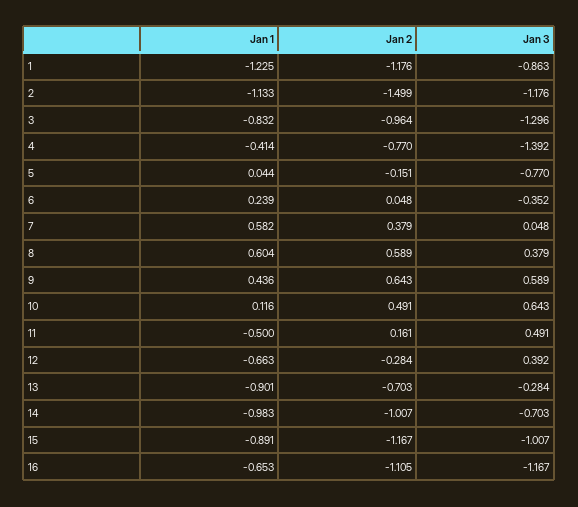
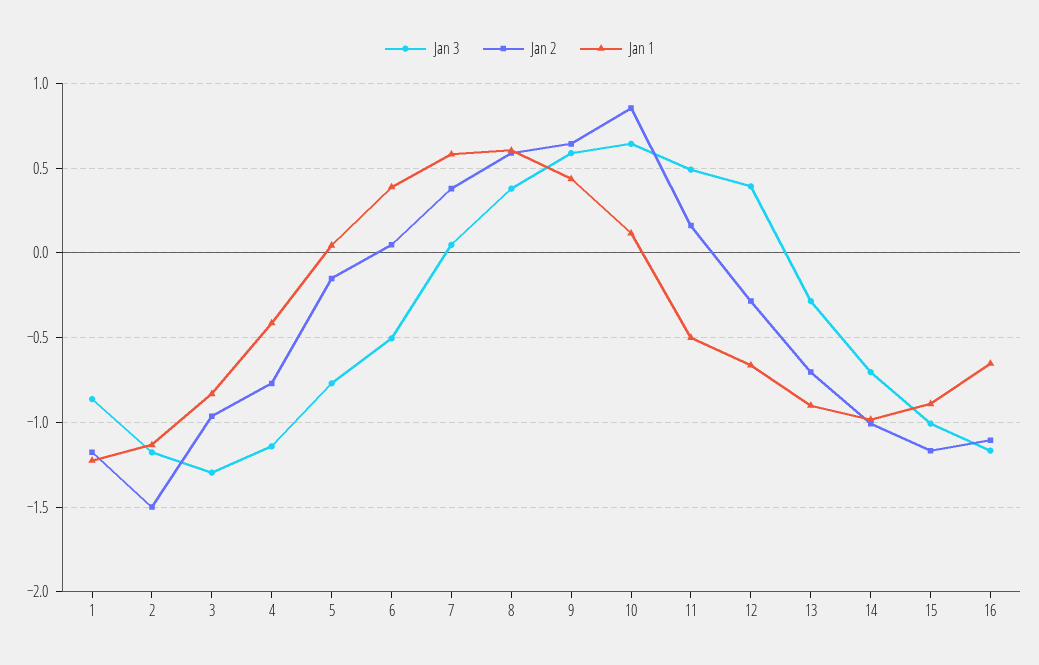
Jan 3, 4: -1.392 -> -1.15
Jan 1, 6: 0.239 -> 0.4
Jan 3, 6: -0.352 -> -0.5
Jan 2, 10: 0.491 -> 0.85

